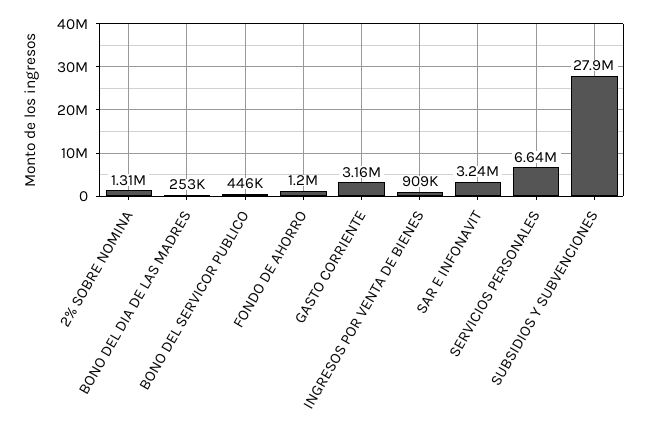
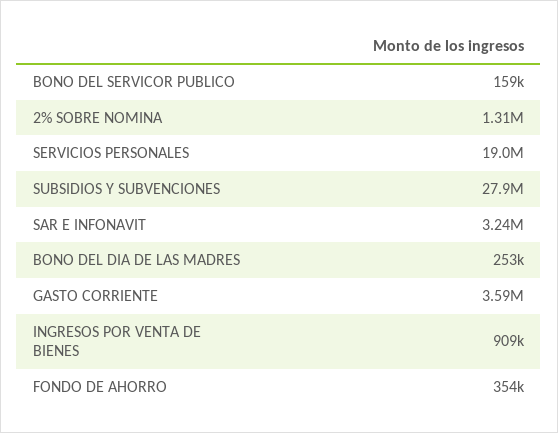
BONO DEL SERVICOR PUBLICO: 446000 -> 159000
FONDO DE AHORRO: 1200000 -> 354000
GASTO CORRIENTE: 3160000 -> 3590000
SERVICIOS PERSONALES: 6640000 -> 19000000

